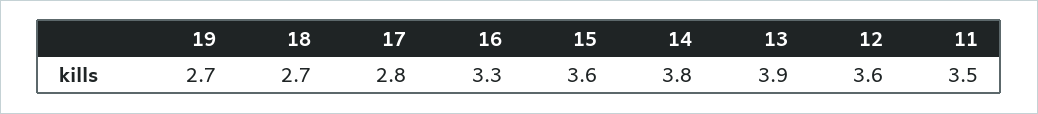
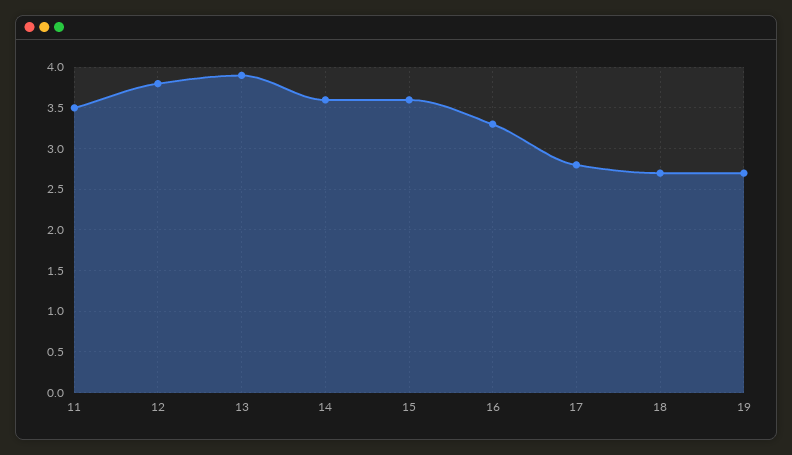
14: 3.8 -> 3.6
12: 3.6 -> 3.8

